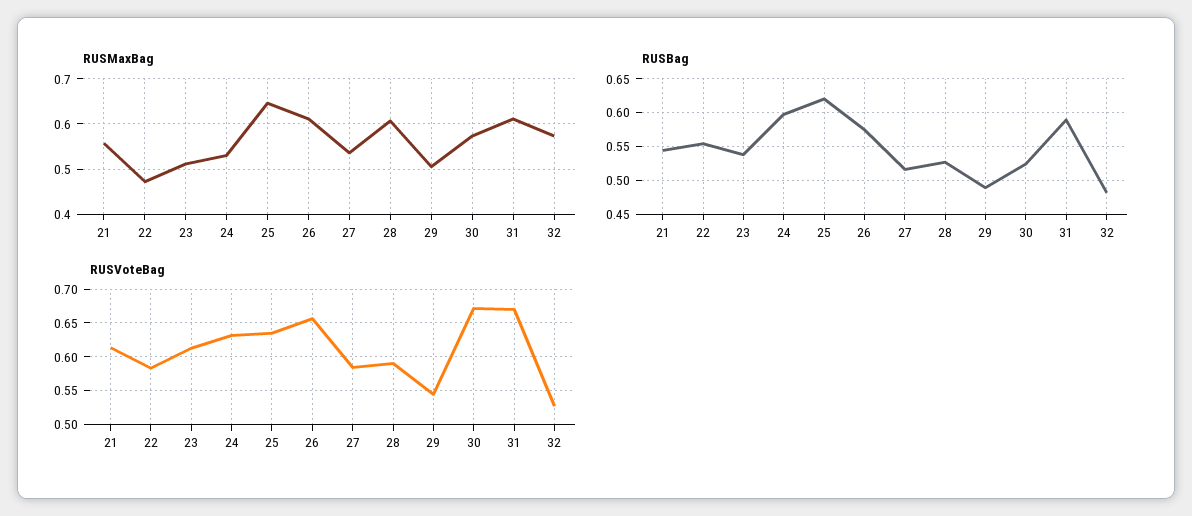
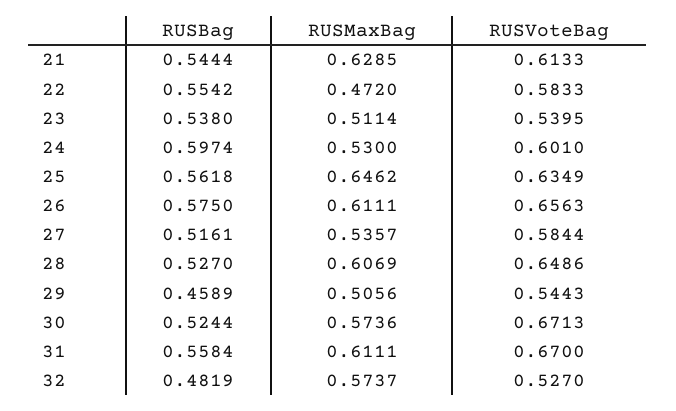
RUSMaxBag, 21: 0.56 -> 0.6285
RUSBag, 25: 0.62 -> 0.5618
RUSBag, 29: 0.49 -> 0.4589
RUSBag, 31: 0.59 -> 0.5584
RUSVoteBag, 23: 0.61 -> 0.5395
RUSVoteBag, 24: 0.63 -> 0.601
RUSVoteBag, 28: 0.59 -> 0.6486

